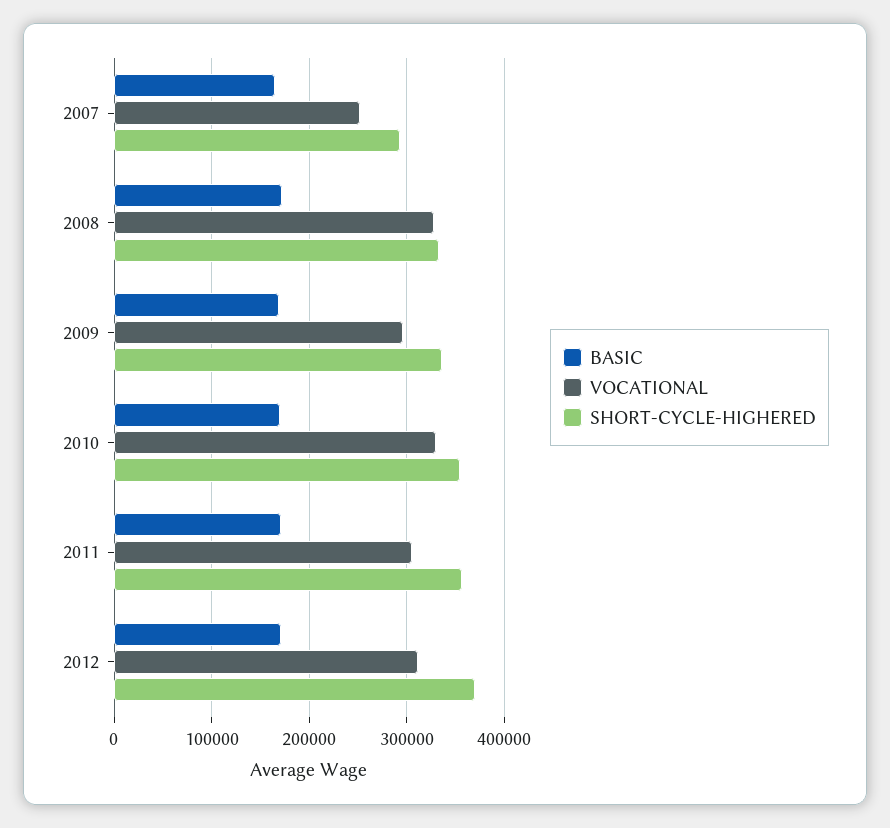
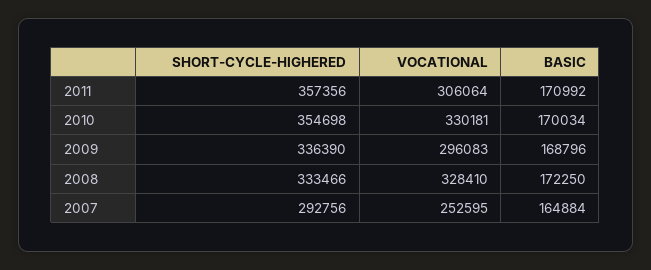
BASIC, 2012: 170000 -> none
VOCATIONAL, 2012: 310000 -> none
SHORT-CYCLE-HIGHERED, 2012: 370000 -> none

